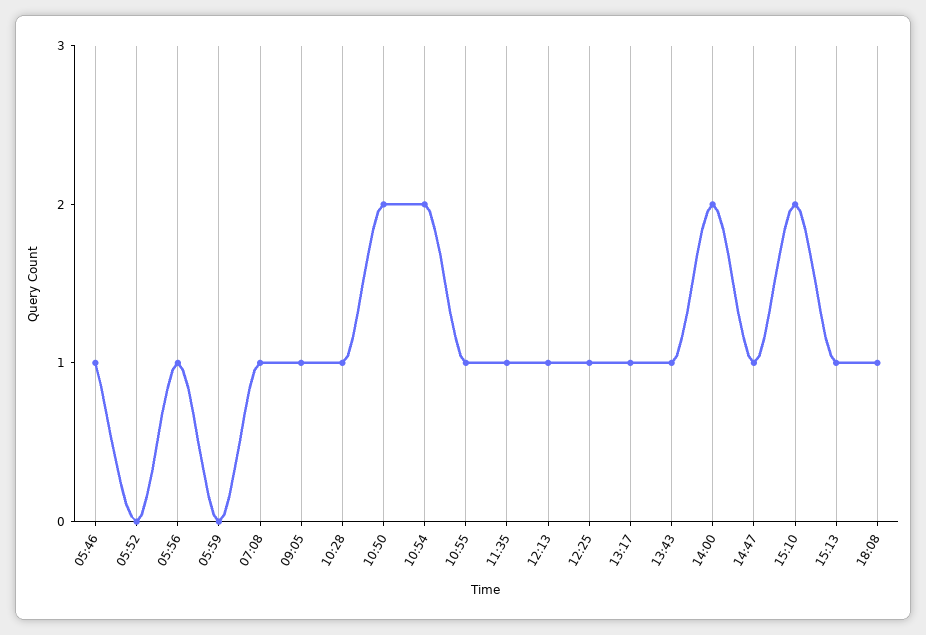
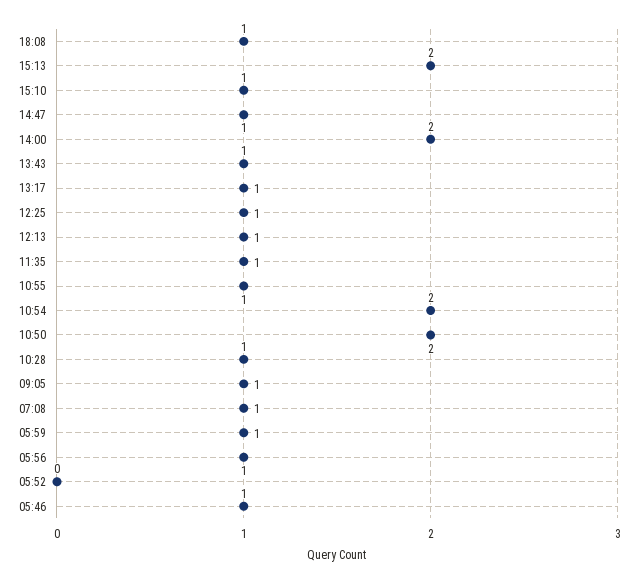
05:59: 0 -> 1
15:10: 2 -> 1
15:13: 1 -> 2

